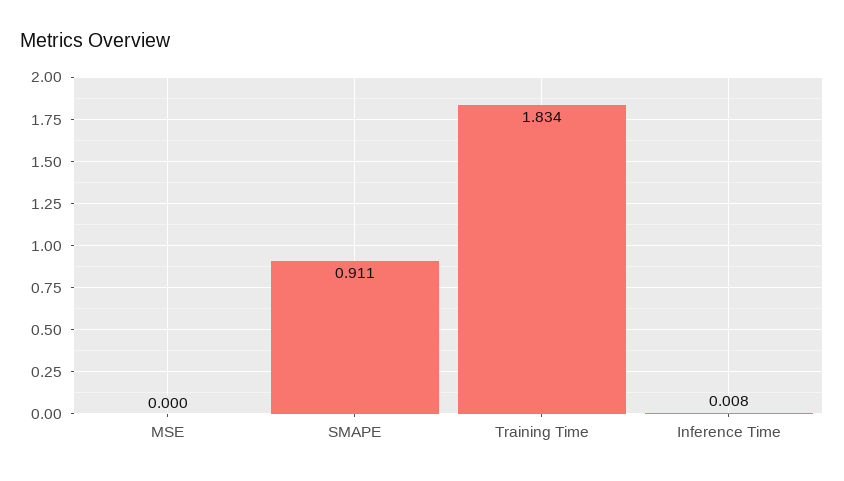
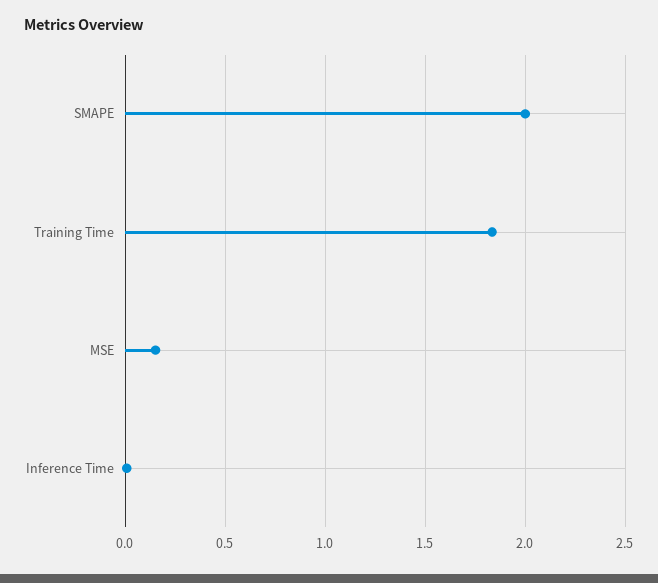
MSE: 0 -> 0.15
SMAPE: 0.911 -> 2

